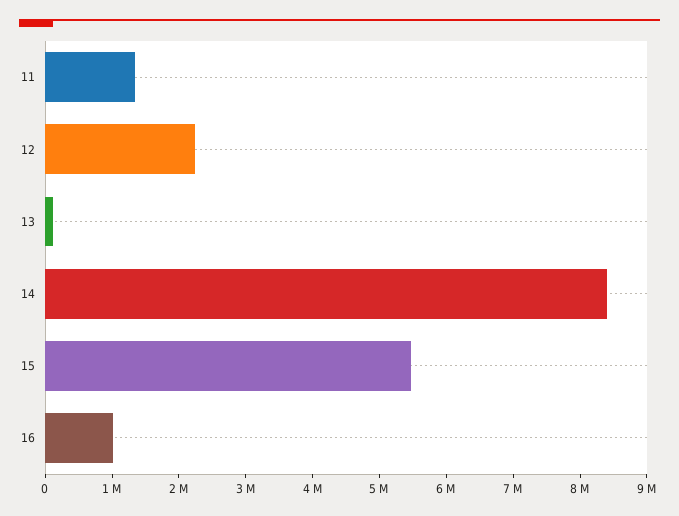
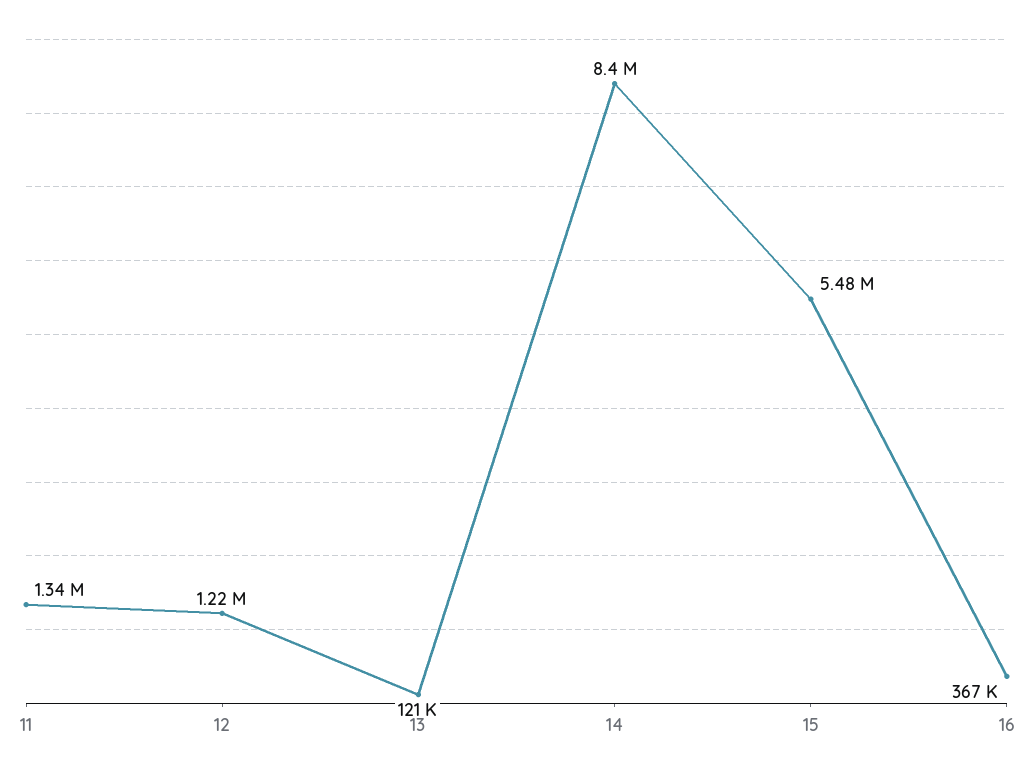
12: 2200000 -> 1220000
16: 1000000 -> 367000

